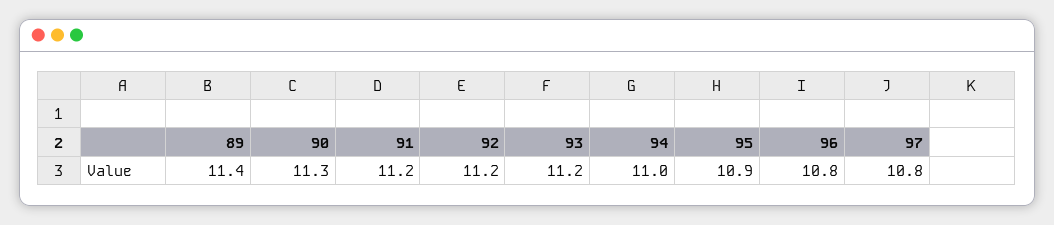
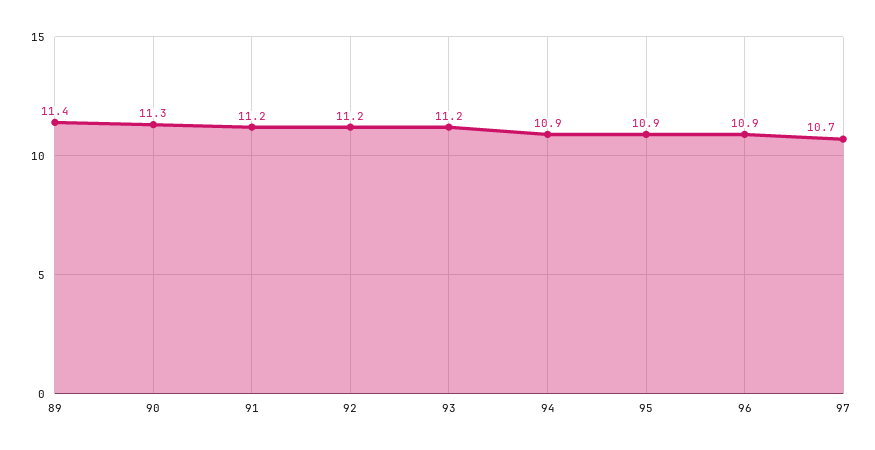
94: 11 -> 10.9
96: 10.8 -> 10.9
97: 10.8 -> 10.7

